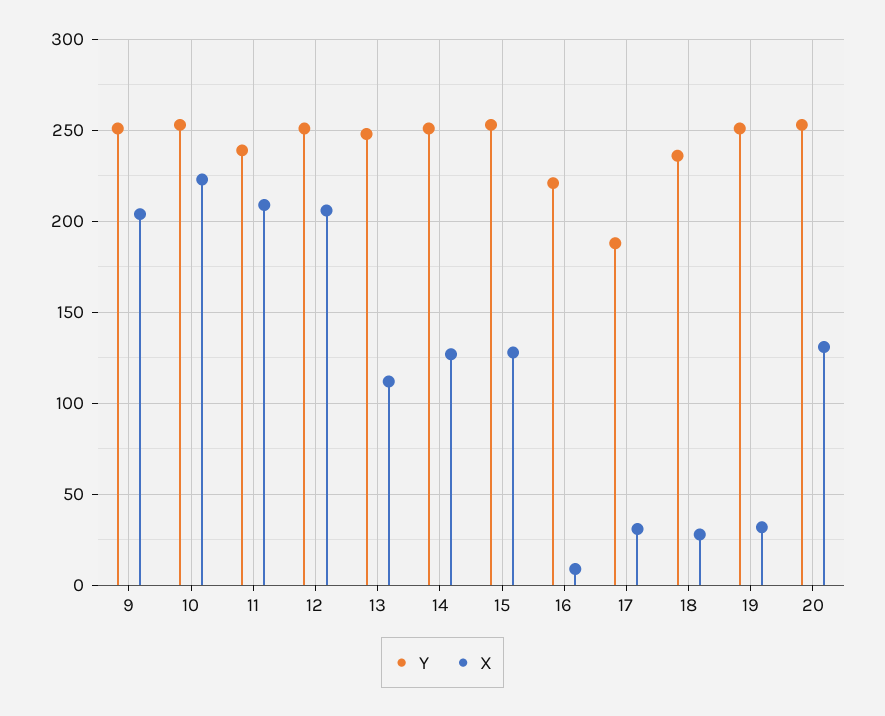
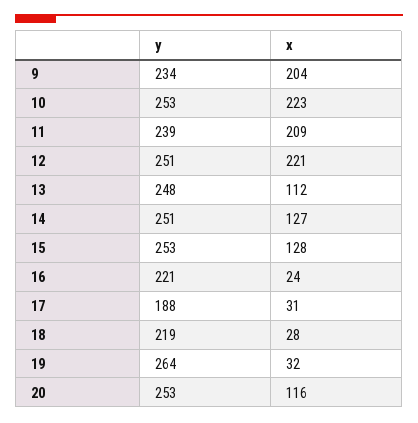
Y, 9: 250 -> 234
X, 12: 205 -> 221
X, 16: 10 -> 24
Y, 18: 235 -> 219
Y, 19: 250 -> 264
X, 20: 130 -> 116

